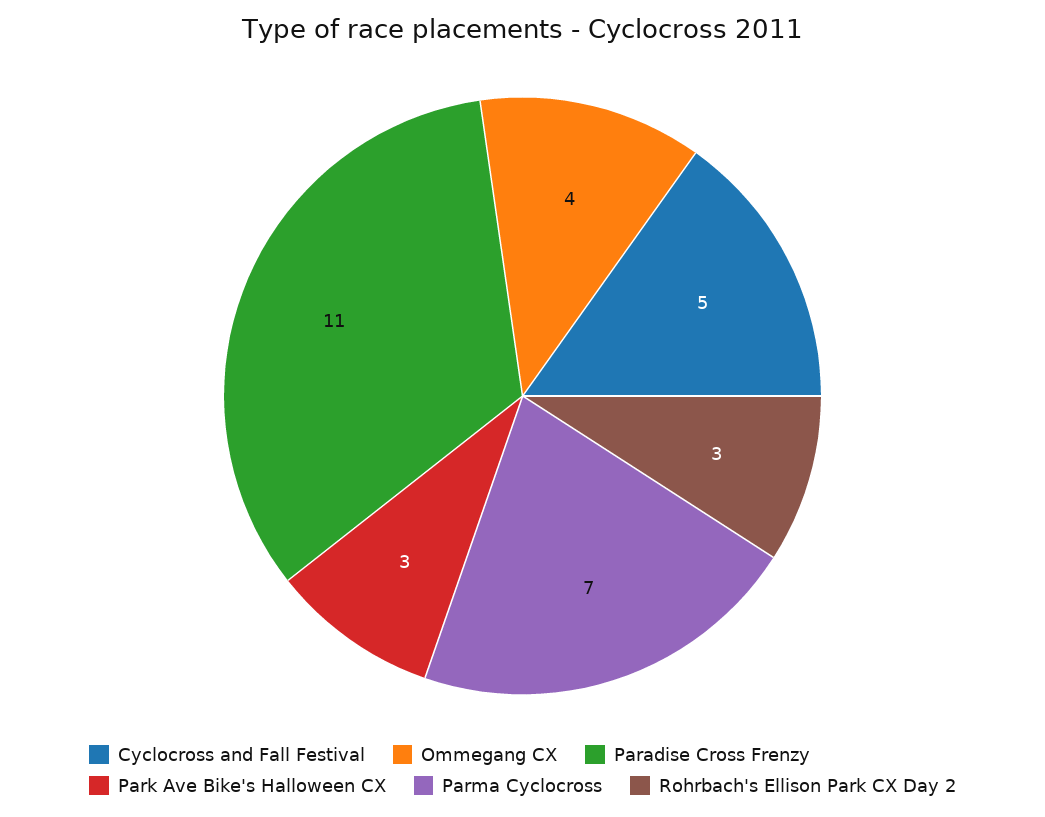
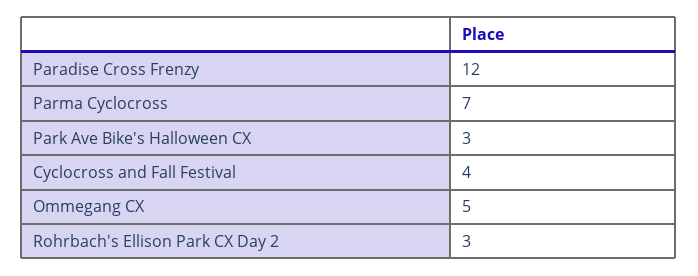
Cyclocross and Fall Festival: 5 -> 4
Ommegang CX: 4 -> 5
Paradise Cross Frenzy: 11 -> 12

